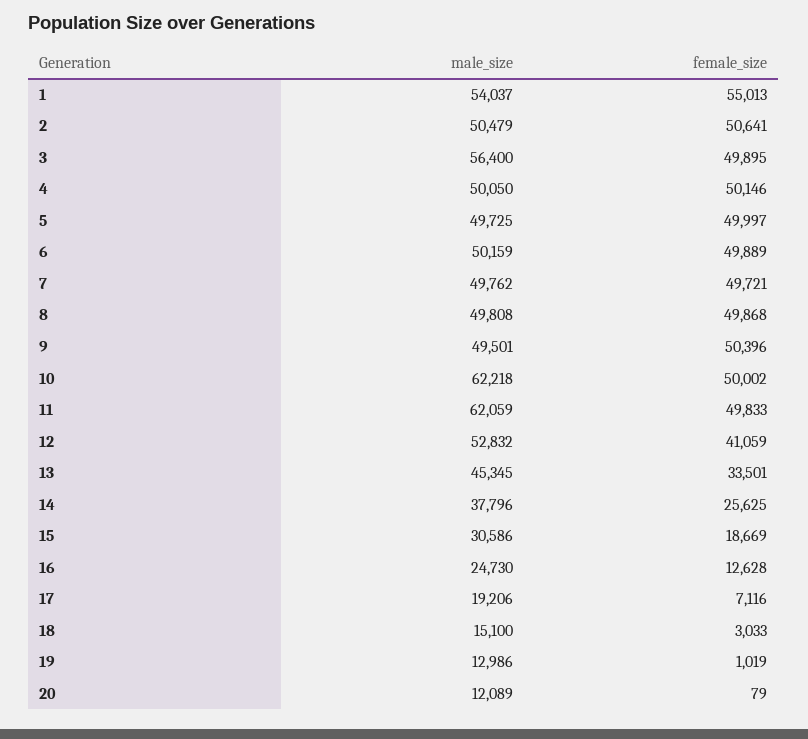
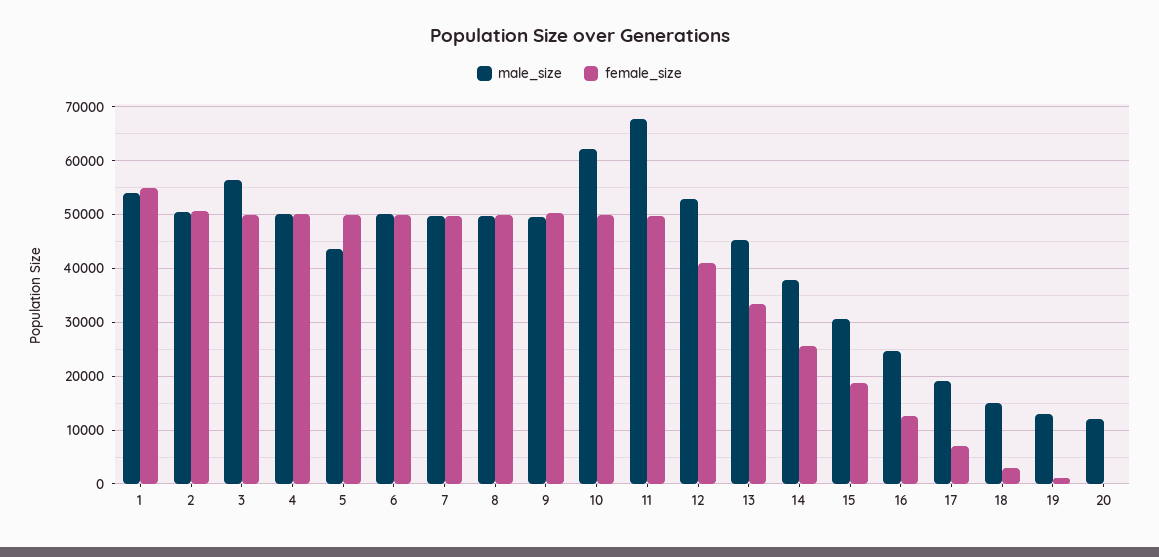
male_size, 5: 49725 -> 44000
male_size, 11: 62059 -> 68000

